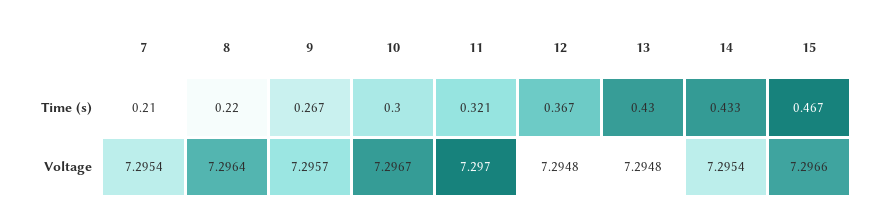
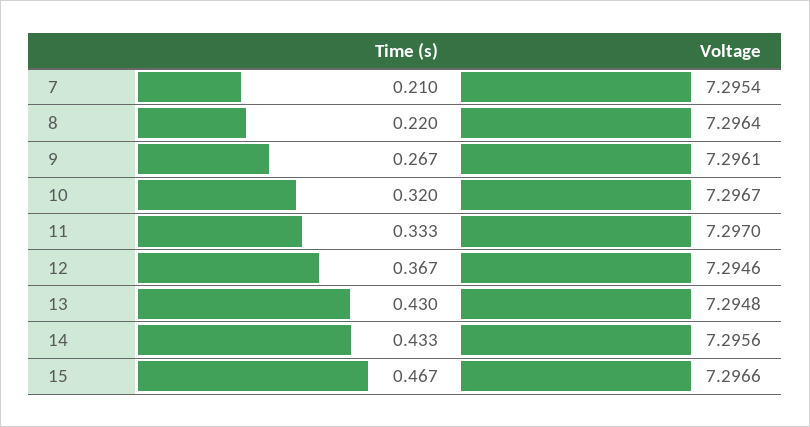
10, Time (s): 0.3 -> 0.32
11, Time (s): 0.321 -> 0.333
9, Voltage: 7.2957 -> 7.2961
12, Voltage: 7.2948 -> 7.2946
14, Voltage: 7.2954 -> 7.2956

